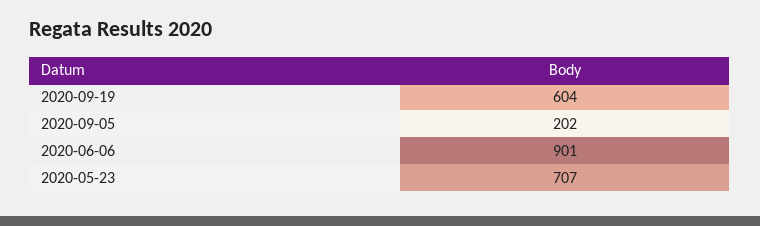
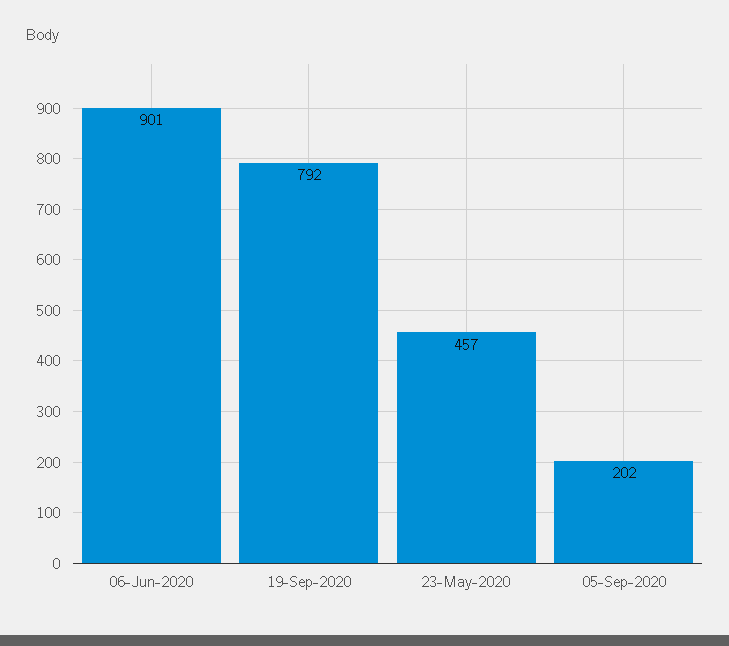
2020-09-19: 604 -> 792
2020-05-23: 707 -> 457

